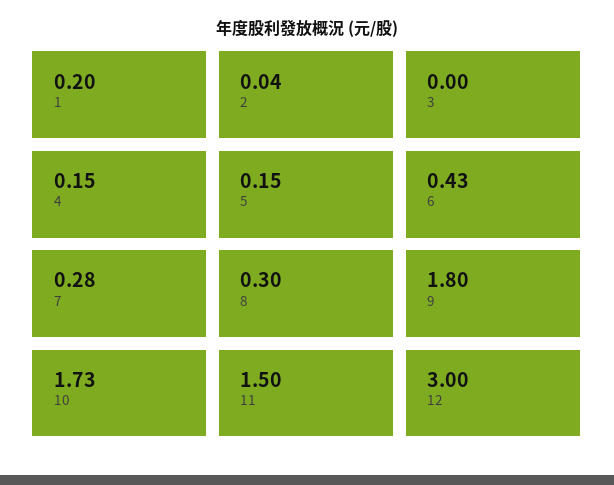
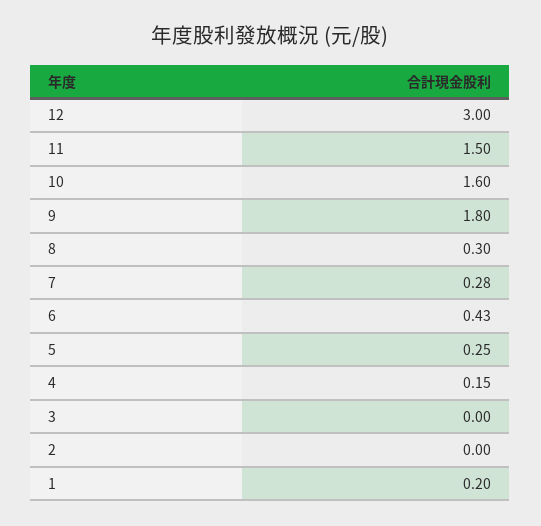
2: 0.04 -> 0
5: 0.15 -> 0.25
10: 1.73 -> 1.6

